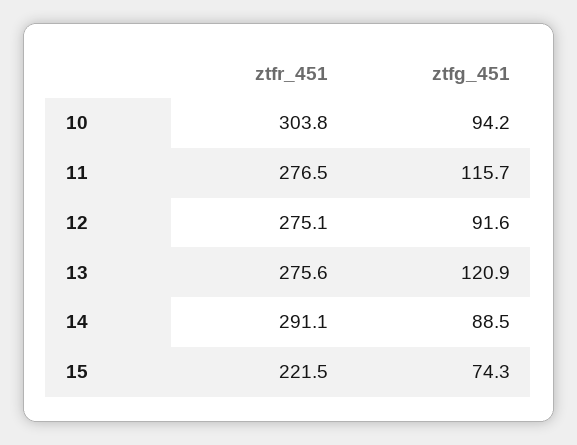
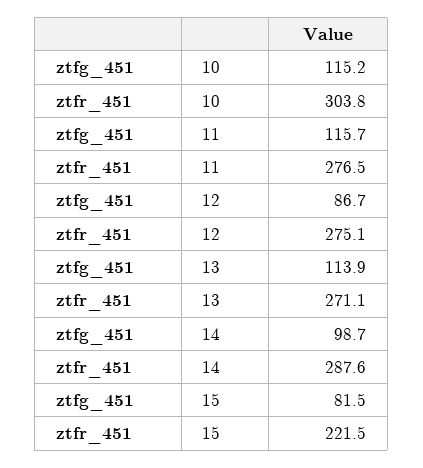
ztfg_451, 10: 94.2 -> 115.2
ztfg_451, 12: 91.6 -> 86.7
ztfr_451, 13: 275.6 -> 271.1
ztfg_451, 13: 120.9 -> 113.9
ztfr_451, 14: 291.1 -> 287.6
ztfg_451, 14: 88.5 -> 98.7
ztfg_451, 15: 74.3 -> 81.5

